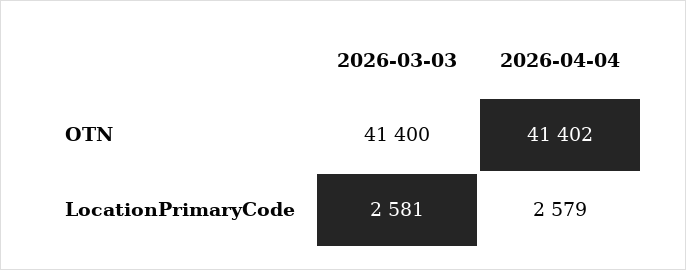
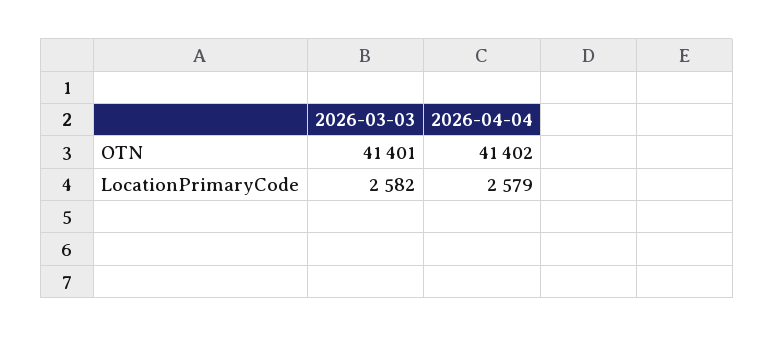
2026-03-03, OTN: 41400 -> 41401
2026-03-03, LocationPrimaryCode: 2581 -> 2582

